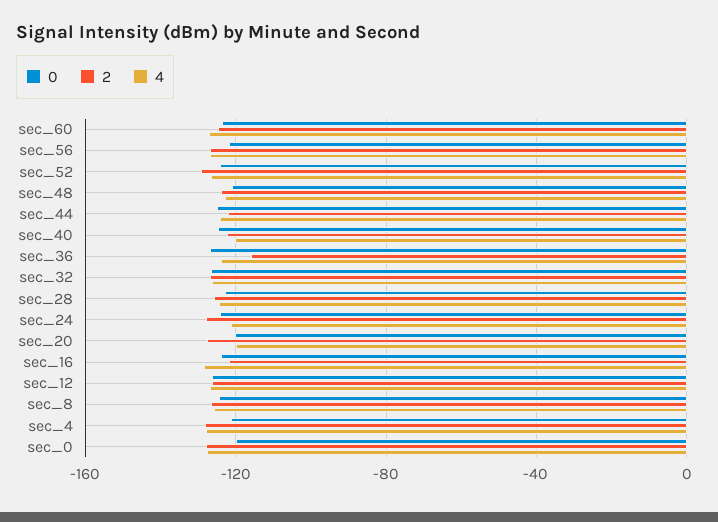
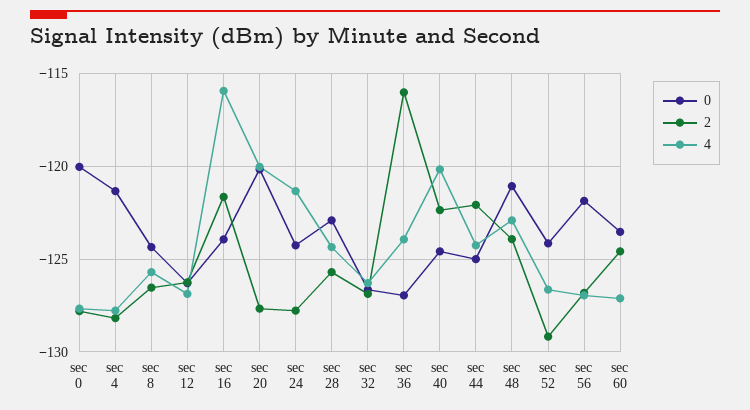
4, sec_16: -130 -> -116

